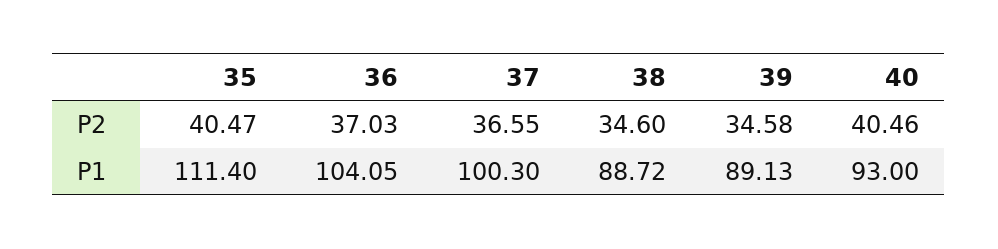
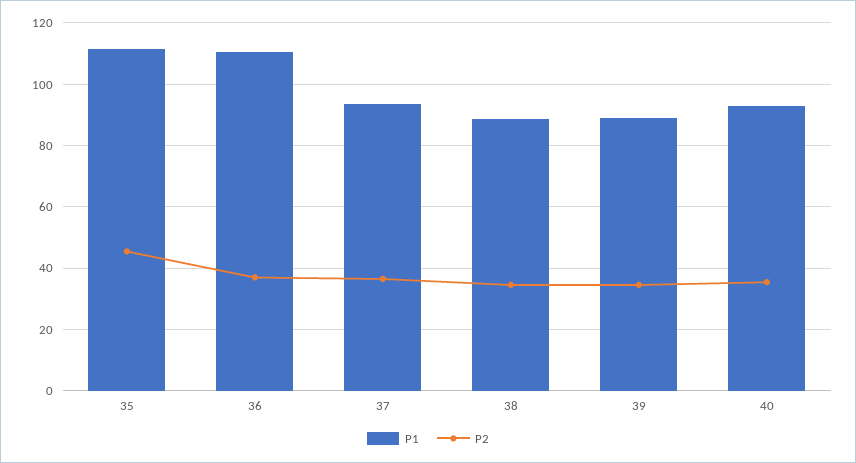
P2, 35: 40.47 -> 46
P2, 40: 40.46 -> 36
P1, 36: 104.05 -> 110
P1, 37: 100.3 -> 94

